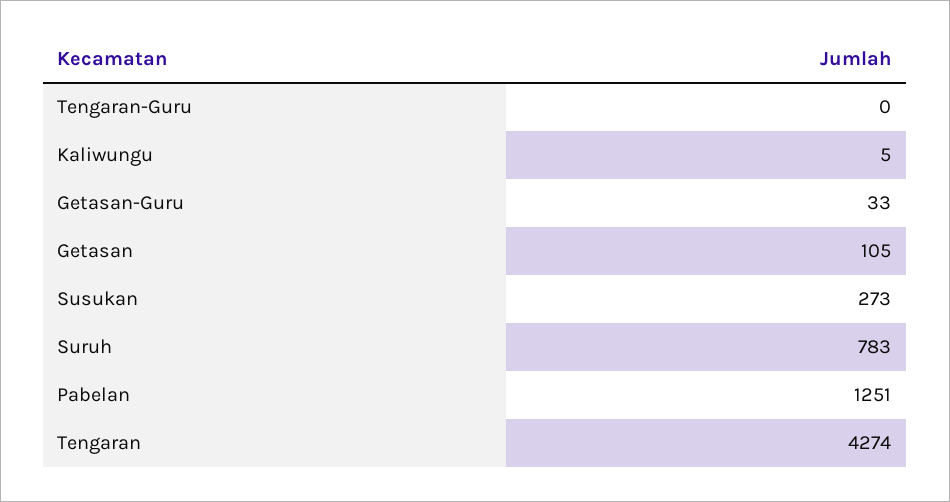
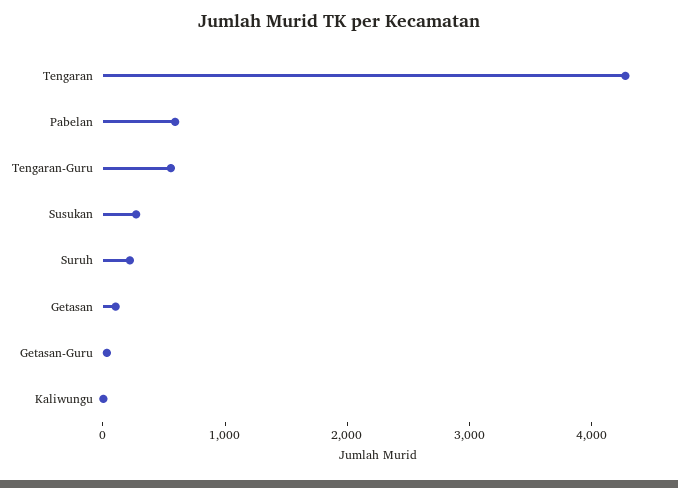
Tengaran-Guru: 0 -> 600
Suruh: 783 -> 200
Pabelan: 1251 -> 600

